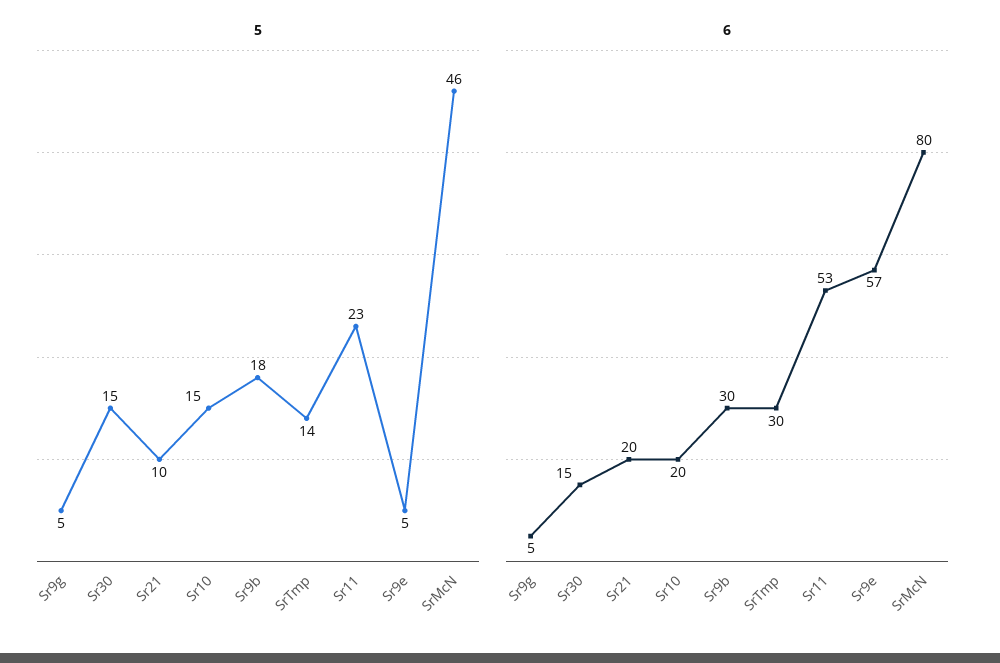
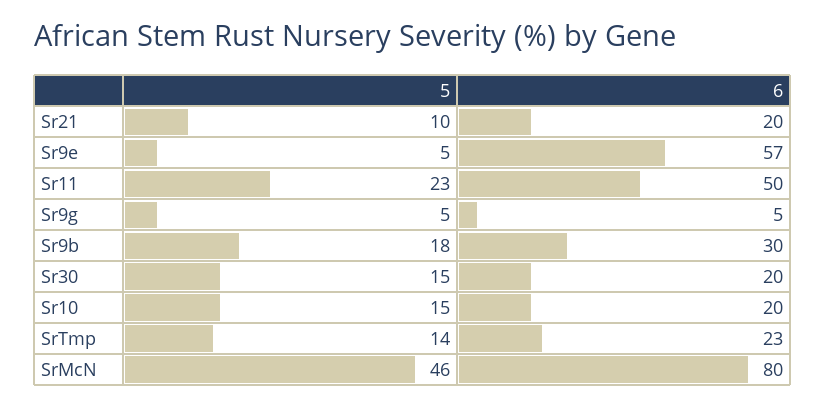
6, Sr30: 15 -> 20
6, SrTmp: 30 -> 23
6, Sr11: 53 -> 50

